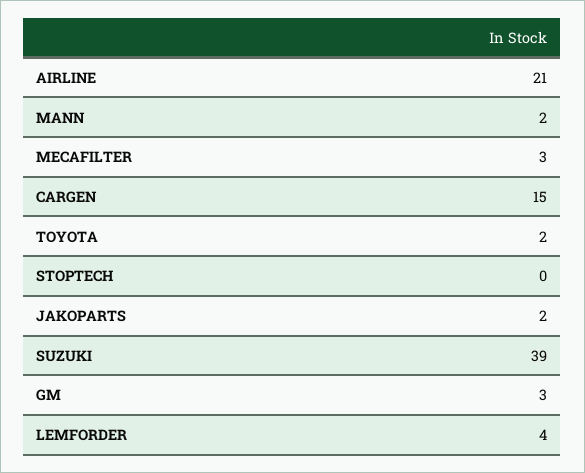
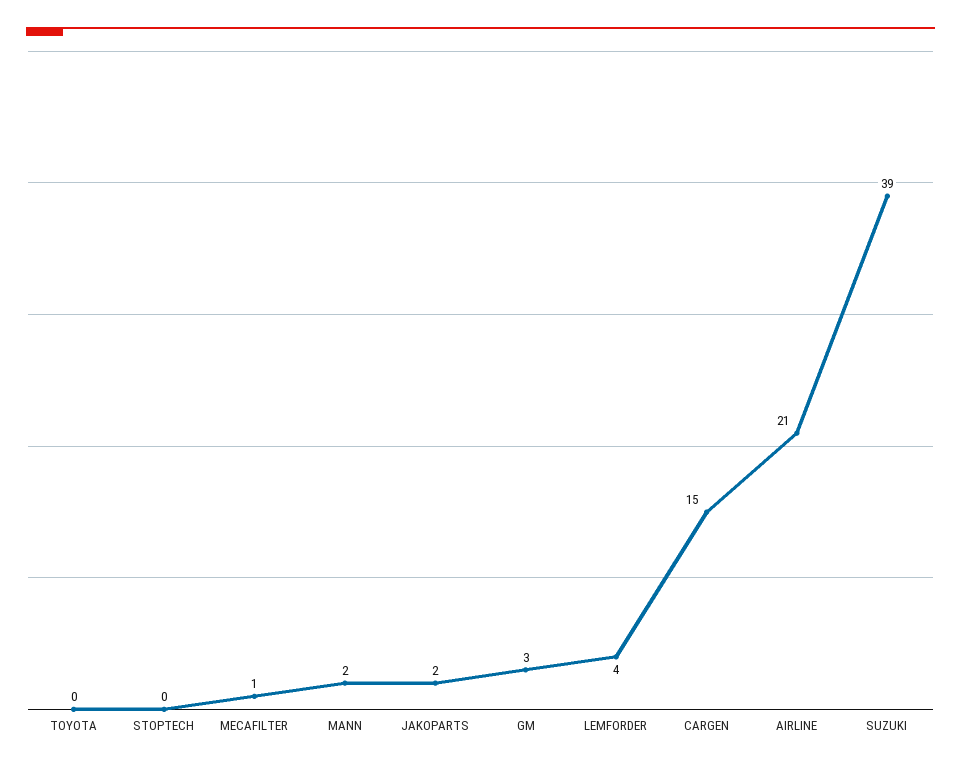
MECAFILTER: 3 -> 1
TOYOTA: 2 -> 0

